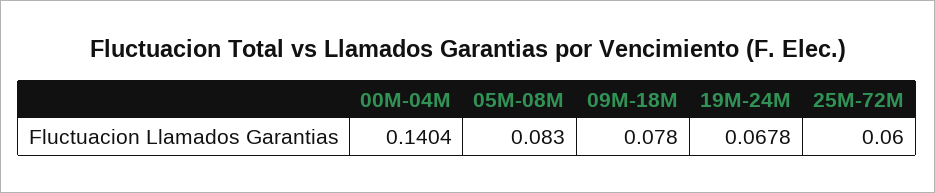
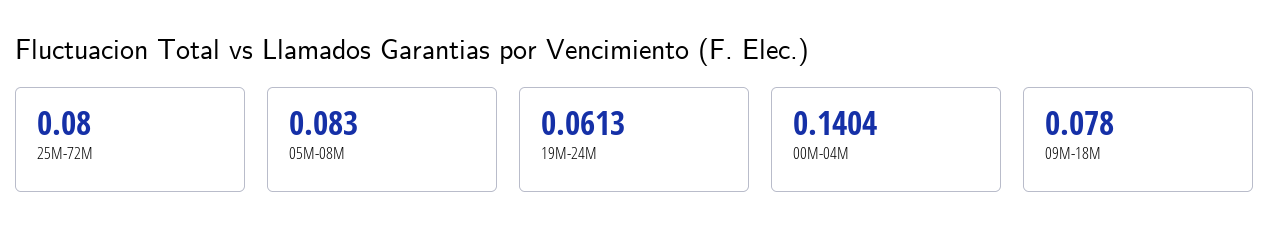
19M-24M: 0.0678 -> 0.0613
25M-72M: 0.06 -> 0.08

